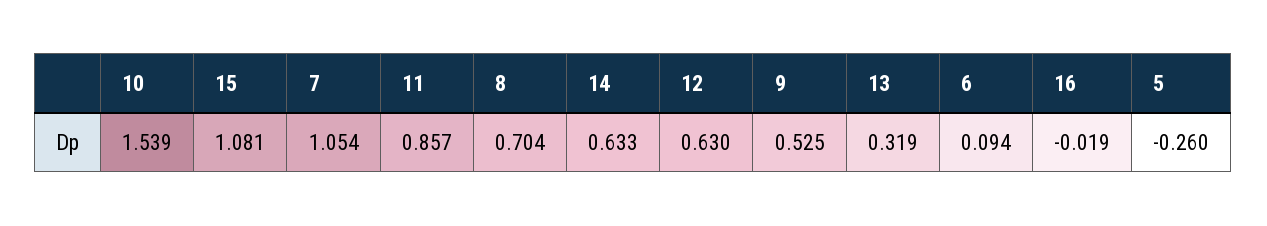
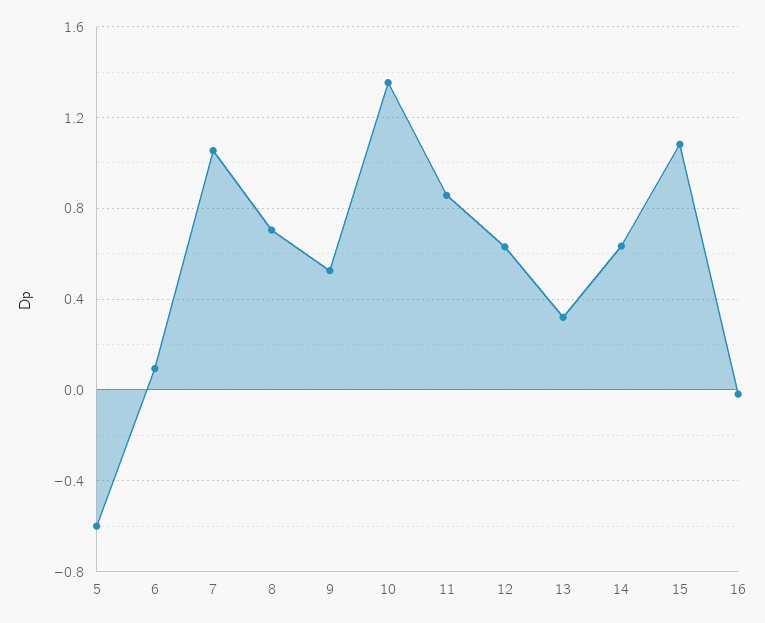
10: 1.539 -> 1.35
5: -0.26 -> -0.6

